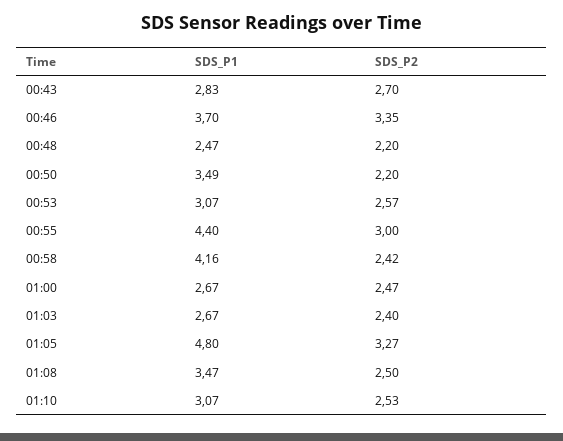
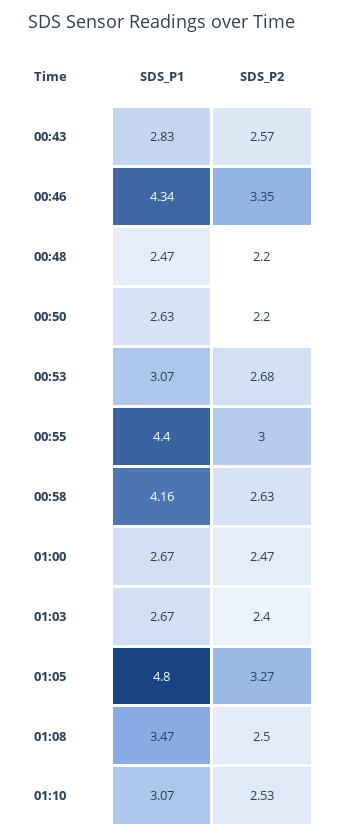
SDS_P2, 00:43: 2.7 -> 2.57
SDS_P1, 00:46: 3.7 -> 4.34
SDS_P1, 00:50: 3.49 -> 2.63
SDS_P2, 00:53: 2.57 -> 2.68
SDS_P2, 00:58: 2.42 -> 2.63

